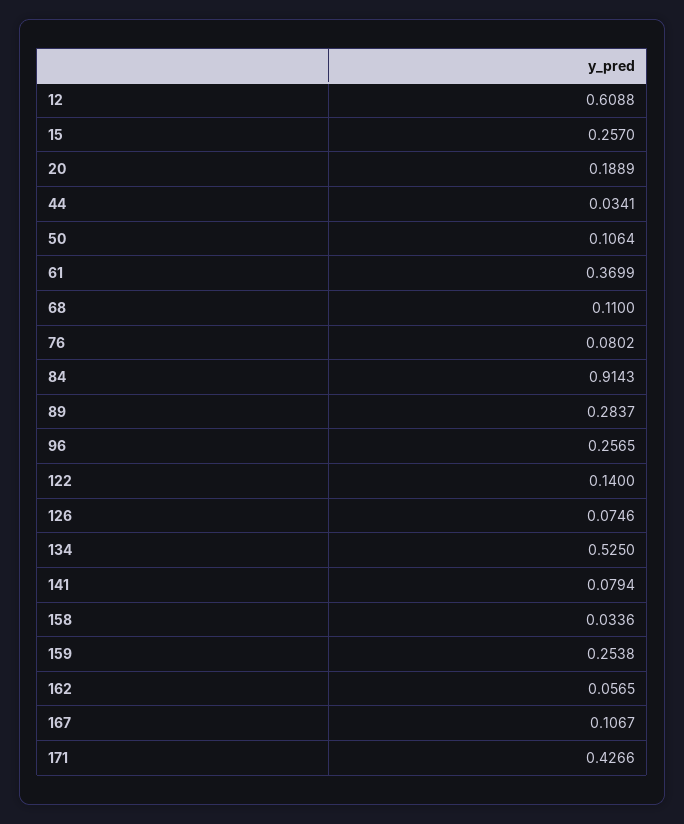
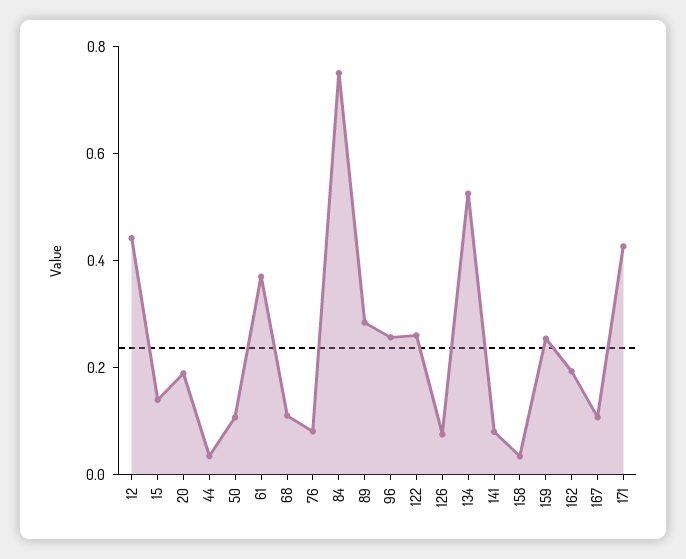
12: 0.6088 -> 0.45
15: 0.257 -> 0.15
84: 0.9143 -> 0.75
122: 0.14 -> 0.25
162: 0.0565 -> 0.2

